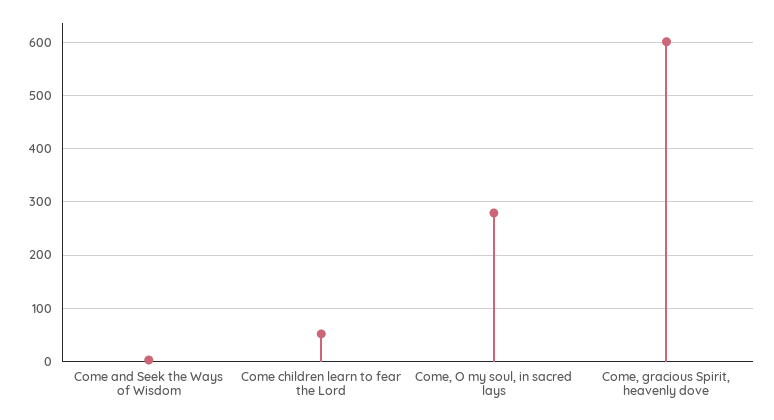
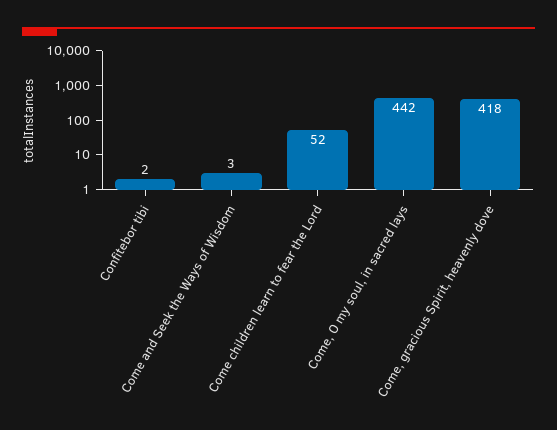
Come, O my soul, in sacred lays: 280 -> 442
Come, gracious Spirit, heavenly dove: 600 -> 418
Confitebor tibi: none -> 2

